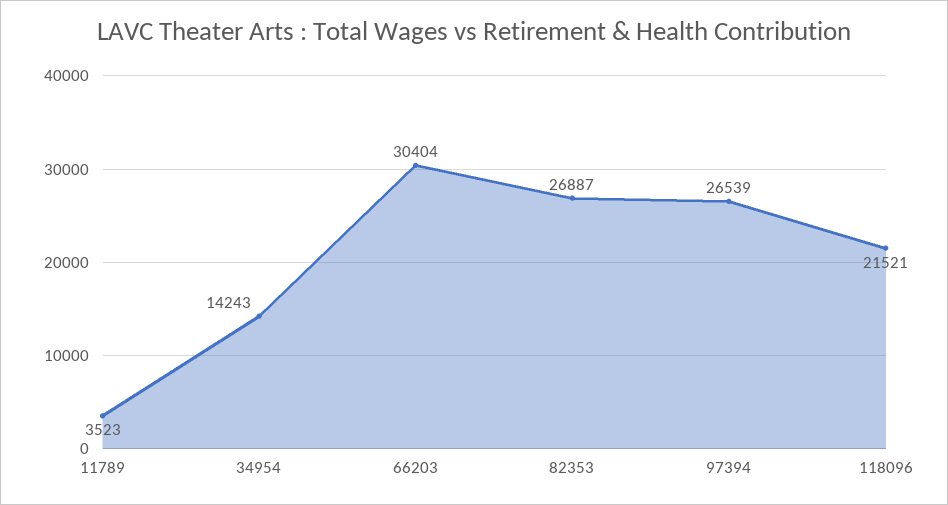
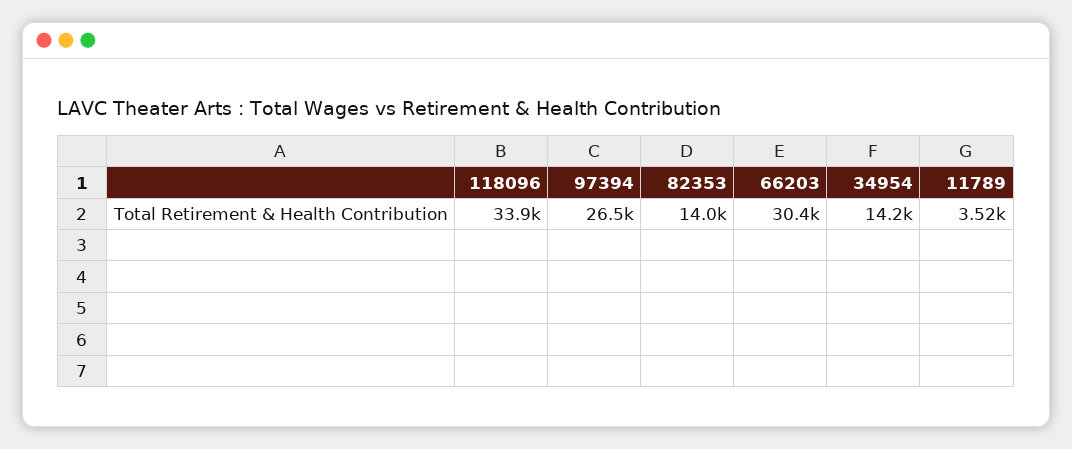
82353: 26887 -> 14000
118096: 21521 -> 33900

